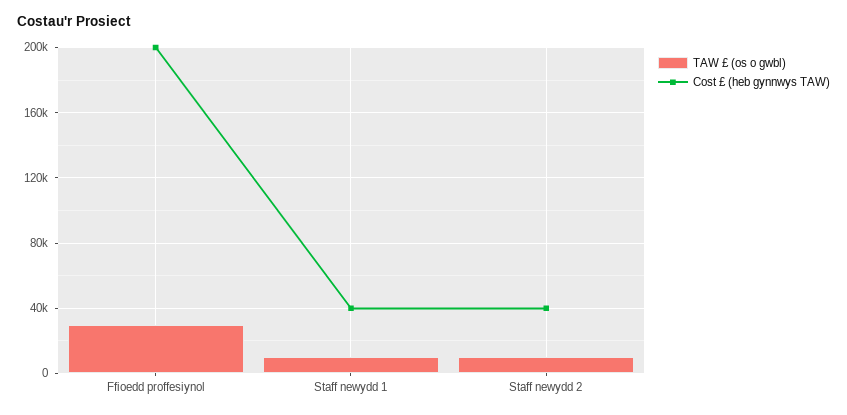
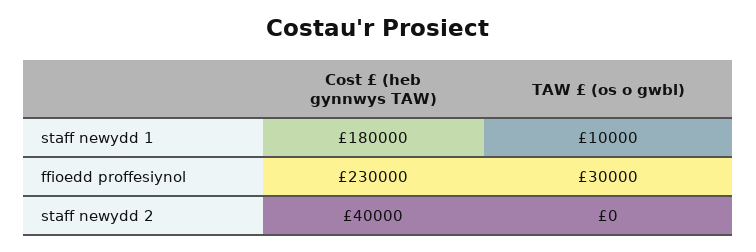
Cost £ (heb gynnwys TAW), Ffioedd proffesiynol: 200000 -> 230000
Cost £ (heb gynnwys TAW), Staff newydd 1: 40000 -> 180000
TAW £ (os o gwbl), Staff newydd 2: 10000 -> 0

